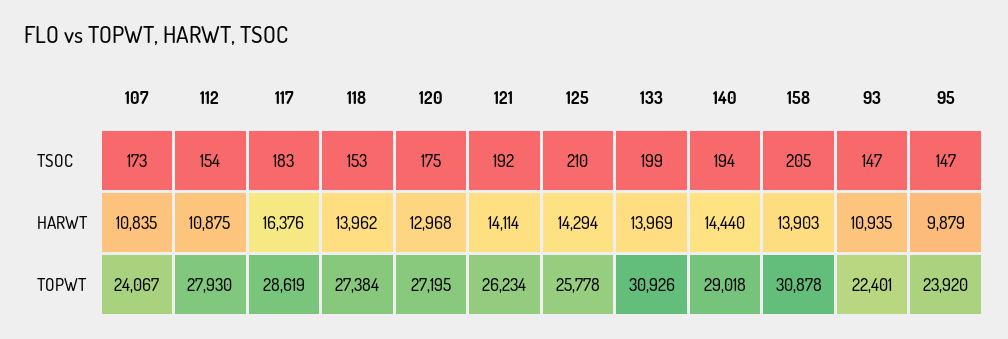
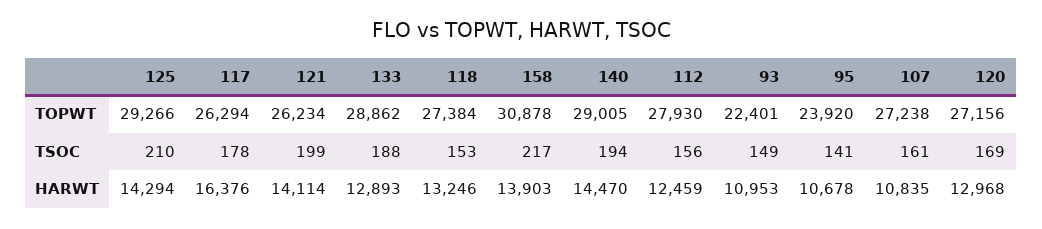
107, TSOC: 173 -> 161
112, TSOC: 154 -> 156
117, TSOC: 183 -> 178
120, TSOC: 175 -> 169
121, TSOC: 192 -> 199
133, TSOC: 199 -> 188
158, TSOC: 205 -> 217
93, TSOC: 147 -> 149
95, TSOC: 147 -> 141
112, HARWT: 10875 -> 12459
118, HARWT: 13962 -> 13246
133, HARWT: 13969 -> 12893
140, HARWT: 14440 -> 14470
93, HARWT: 10935 -> 10953
95, HARWT: 9879 -> 10678
107, TOPWT: 24067 -> 27238
117, TOPWT: 28619 -> 26294
120, TOPWT: 27195 -> 27156
125, TOPWT: 25778 -> 29266
133, TOPWT: 30926 -> 28862
140, TOPWT: 29018 -> 29005

